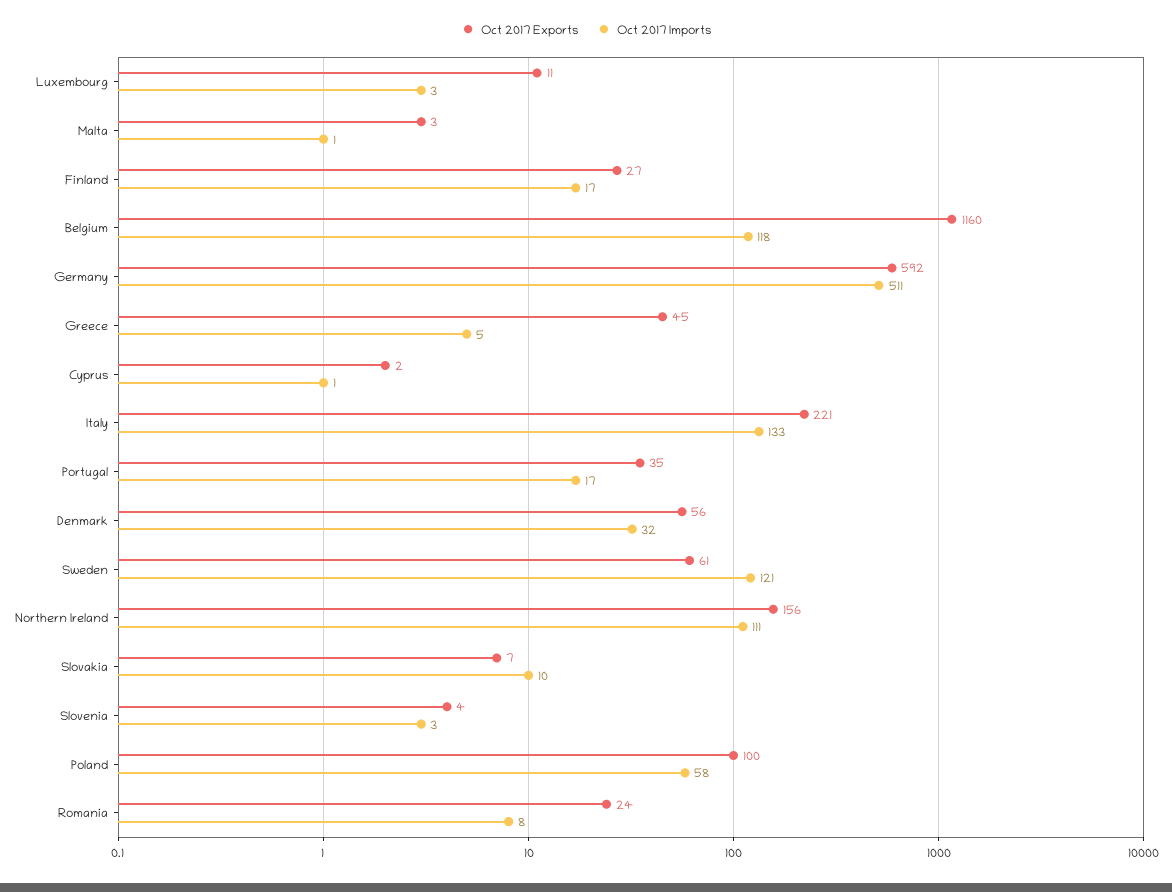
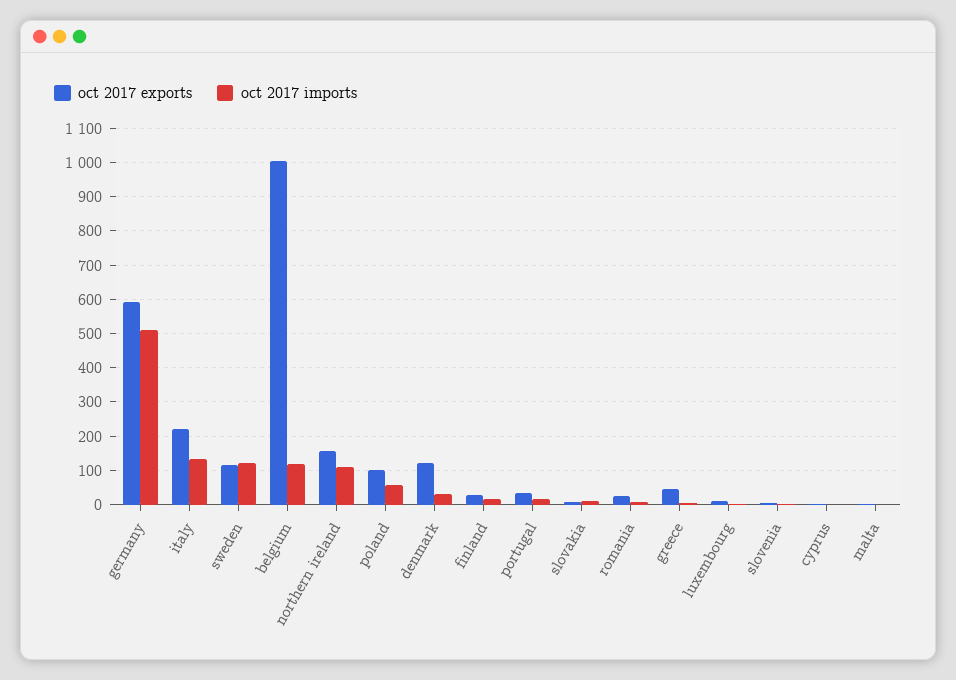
Oct 2017 Exports, Belgium: 1160 -> 1000
Oct 2017 Exports, Denmark: 56 -> 120
Oct 2017 Exports, Sweden: 61 -> 120

